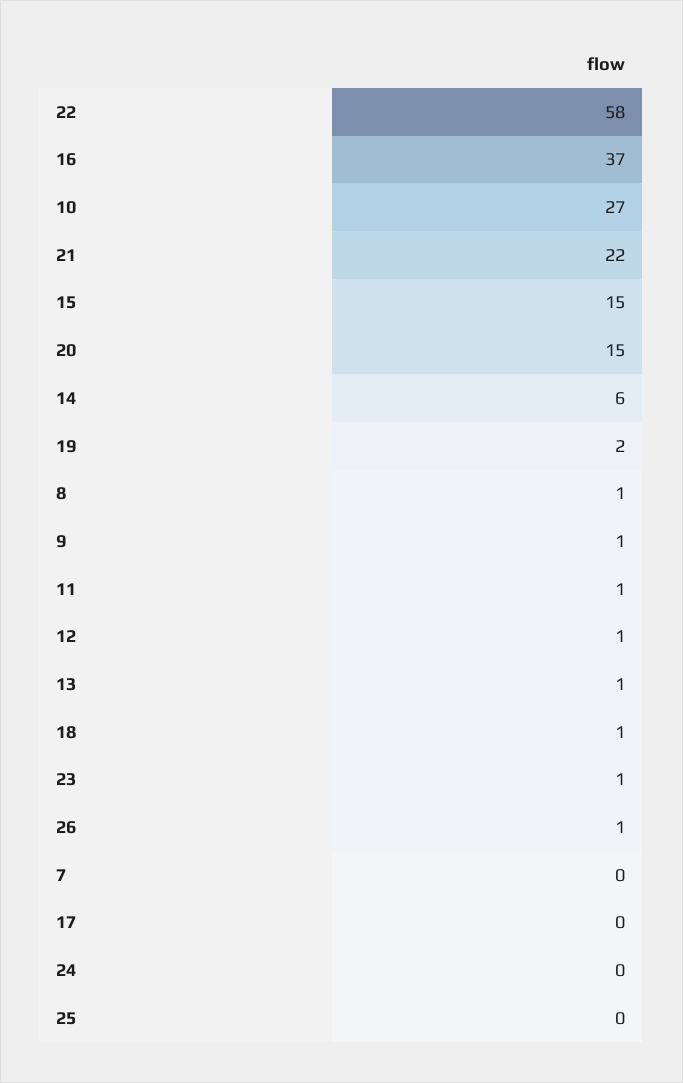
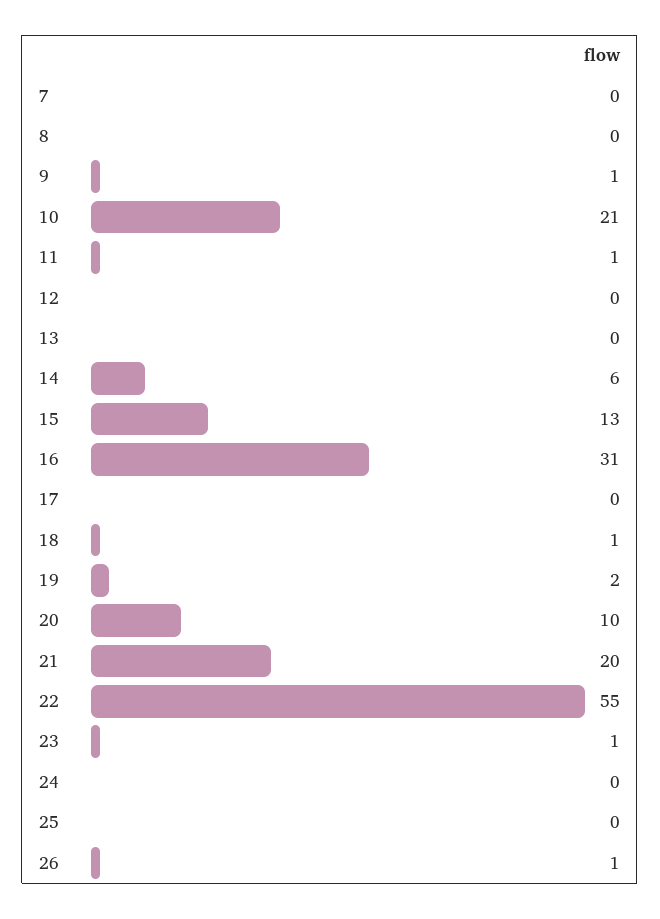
22: 58 -> 55
16: 37 -> 31
10: 27 -> 21
21: 22 -> 20
15: 15 -> 13
20: 15 -> 10
8: 1 -> 0
12: 1 -> 0
13: 1 -> 0

